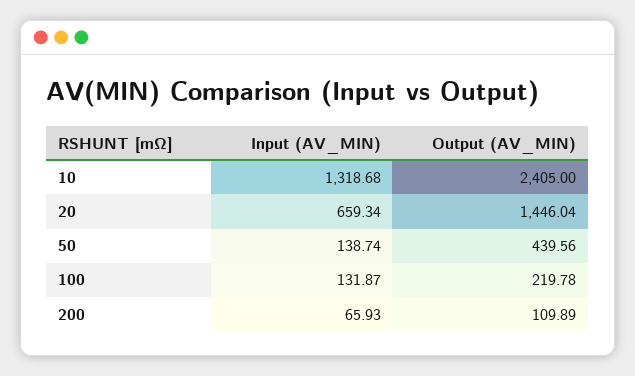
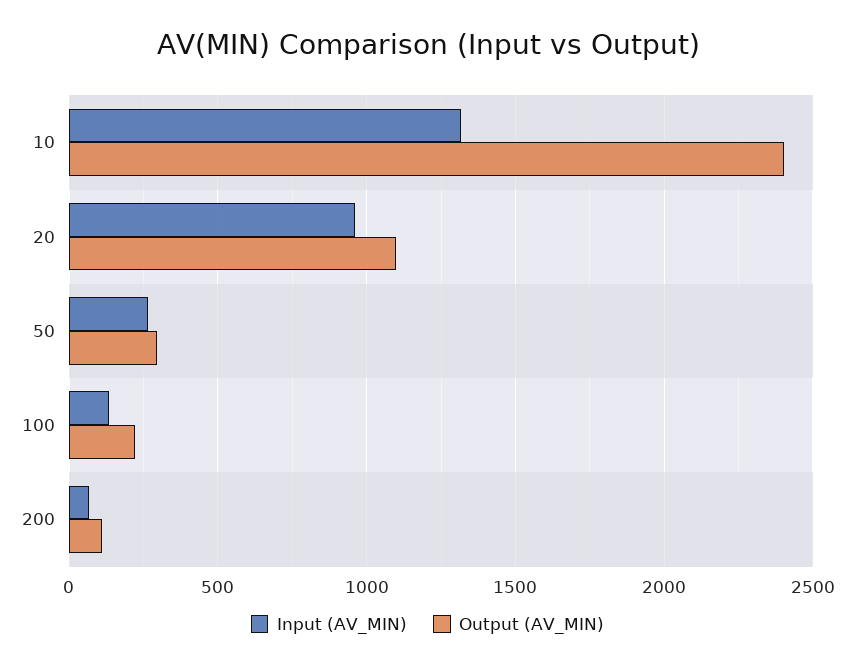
Input (AV_MIN), 20: 659.34 -> 950
Output (AV_MIN), 20: 1446.04 -> 1100
Input (AV_MIN), 50: 138.74 -> 250
Output (AV_MIN), 50: 439.56 -> 300

